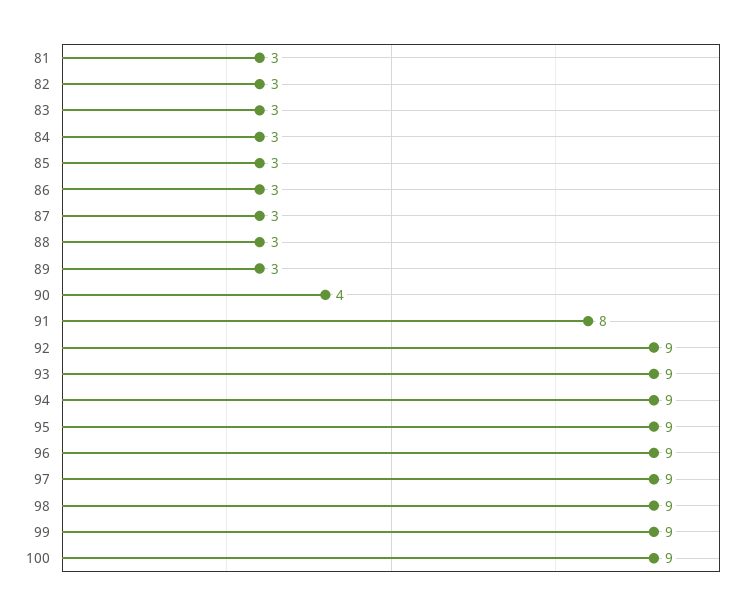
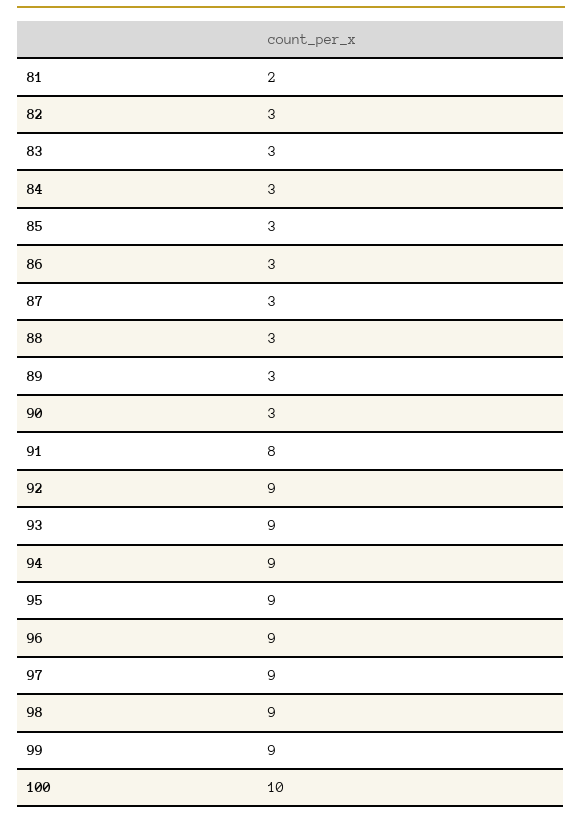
81: 3 -> 2
90: 4 -> 3
100: 9 -> 10

